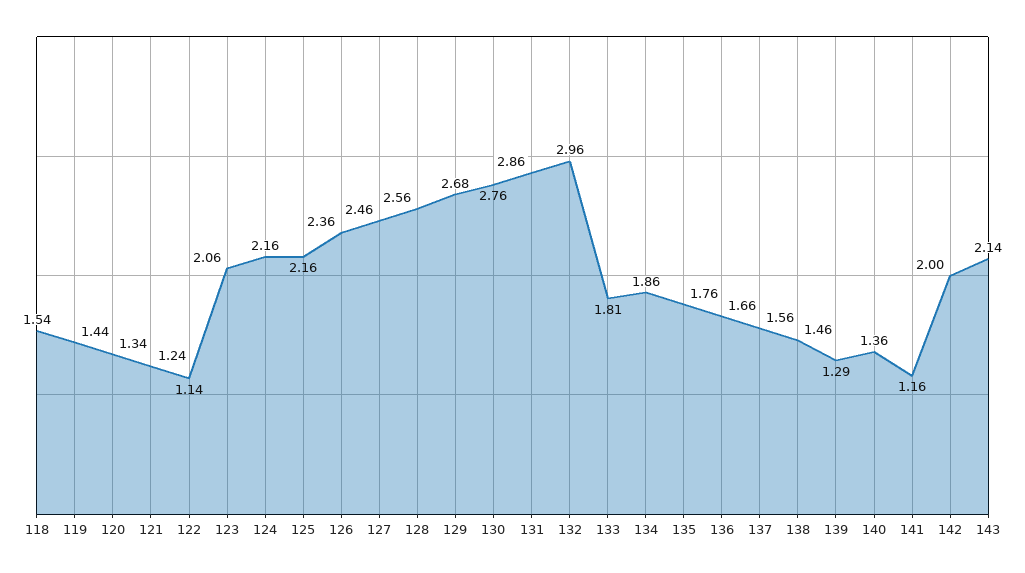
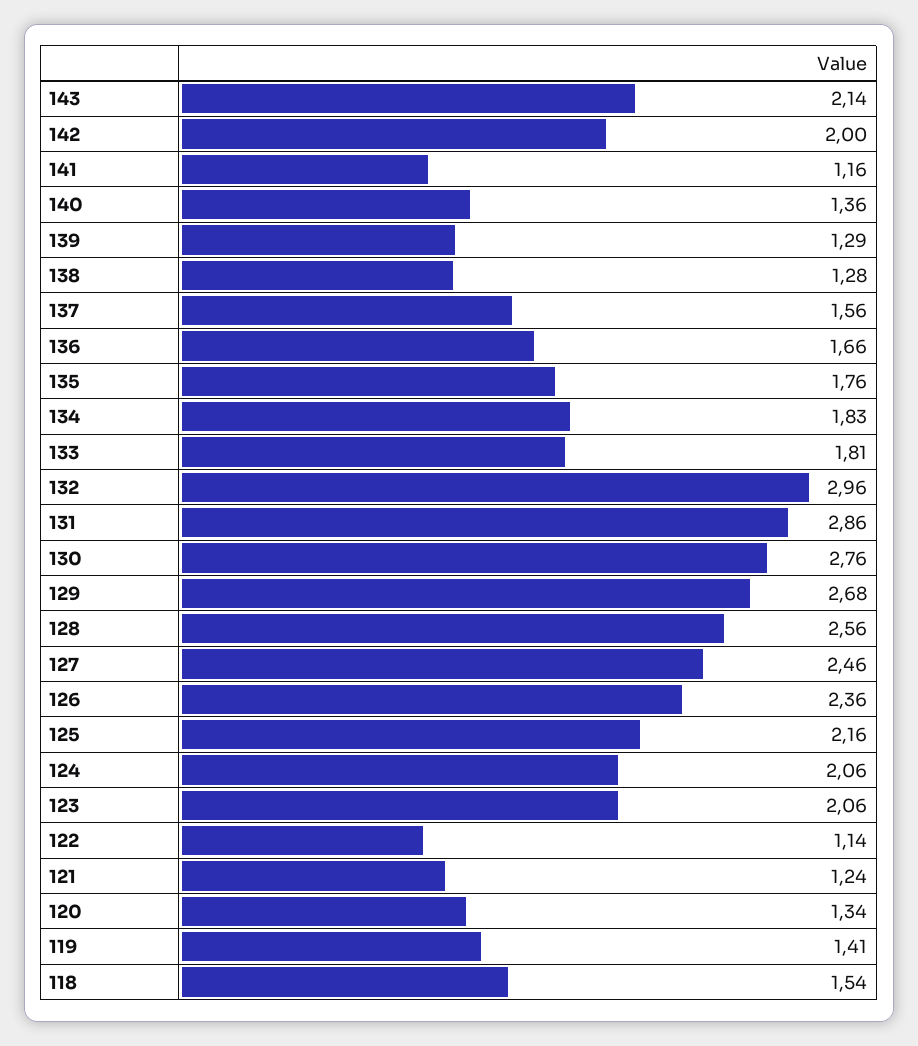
119: 1.44 -> 1.41
124: 2.16 -> 2.06
134: 1.86 -> 1.83
138: 1.46 -> 1.28

